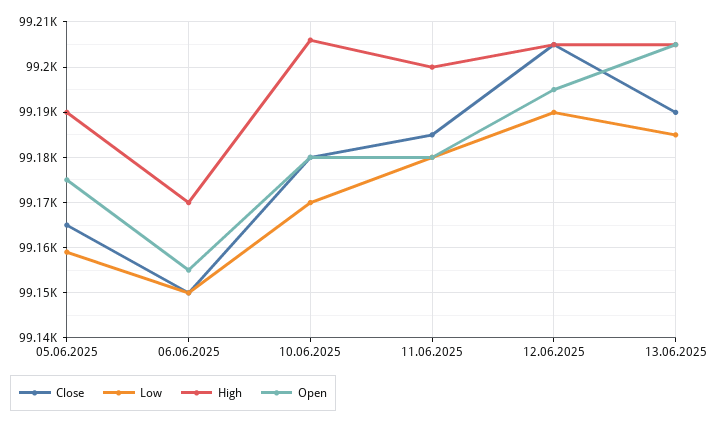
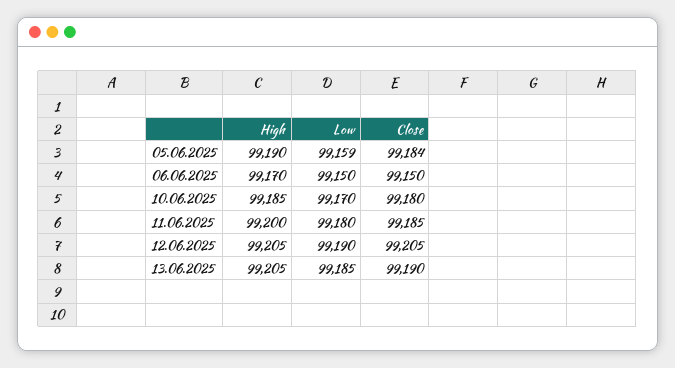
Close, 05.06.2025: 99165 -> 99184
Open, 05.06.2025: 99175 -> none
Open, 06.06.2025: 99155 -> none
High, 10.06.2025: 99205 -> 99185
Open, 10.06.2025: 99180 -> none
Open, 11.06.2025: 99180 -> none
Open, 12.06.2025: 99195 -> none
Open, 13.06.2025: 99205 -> none

